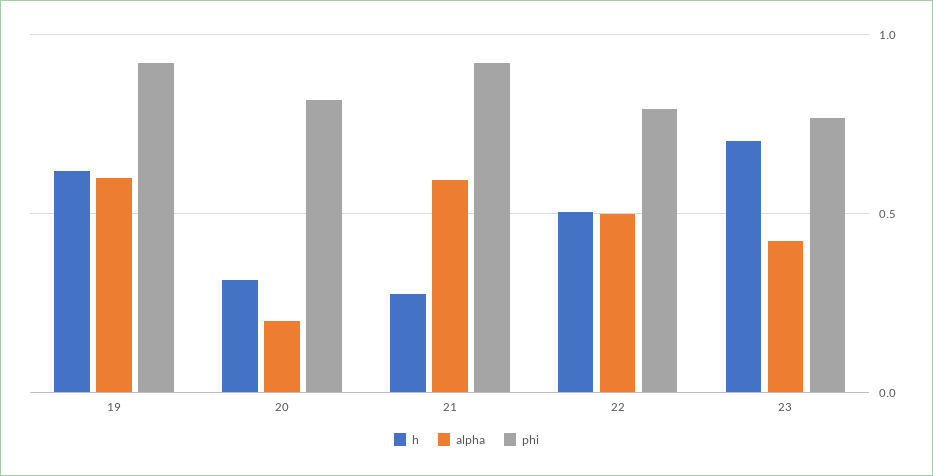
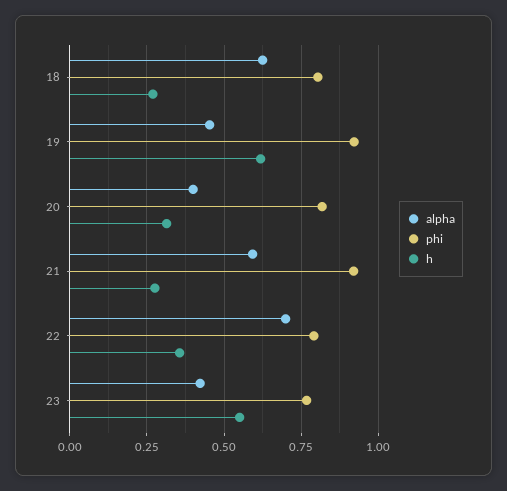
alpha, 19: 0.6 -> 0.45
alpha, 20: 0.2 -> 0.4
h, 22: 0.5 -> 0.35
alpha, 22: 0.5 -> 0.7
h, 23: 0.7 -> 0.55
alpha, 18: none -> 0.625
phi, 18: none -> 0.8
h, 18: none -> 0.275

